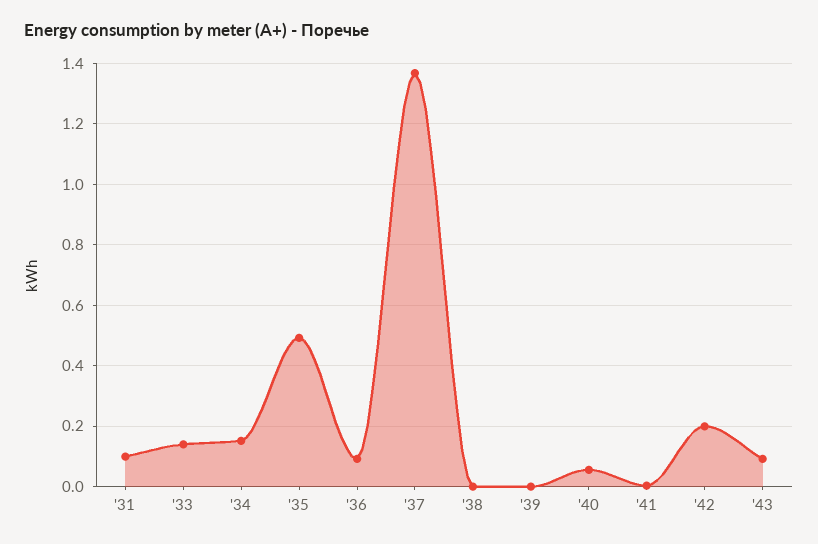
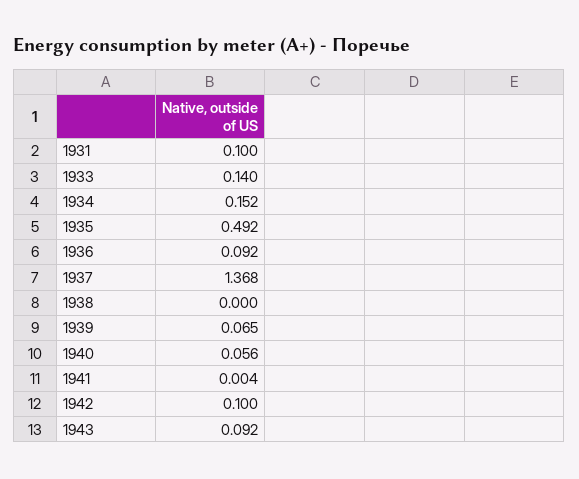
'39: 0 -> 0.065
'42: 0.2 -> 0.1

